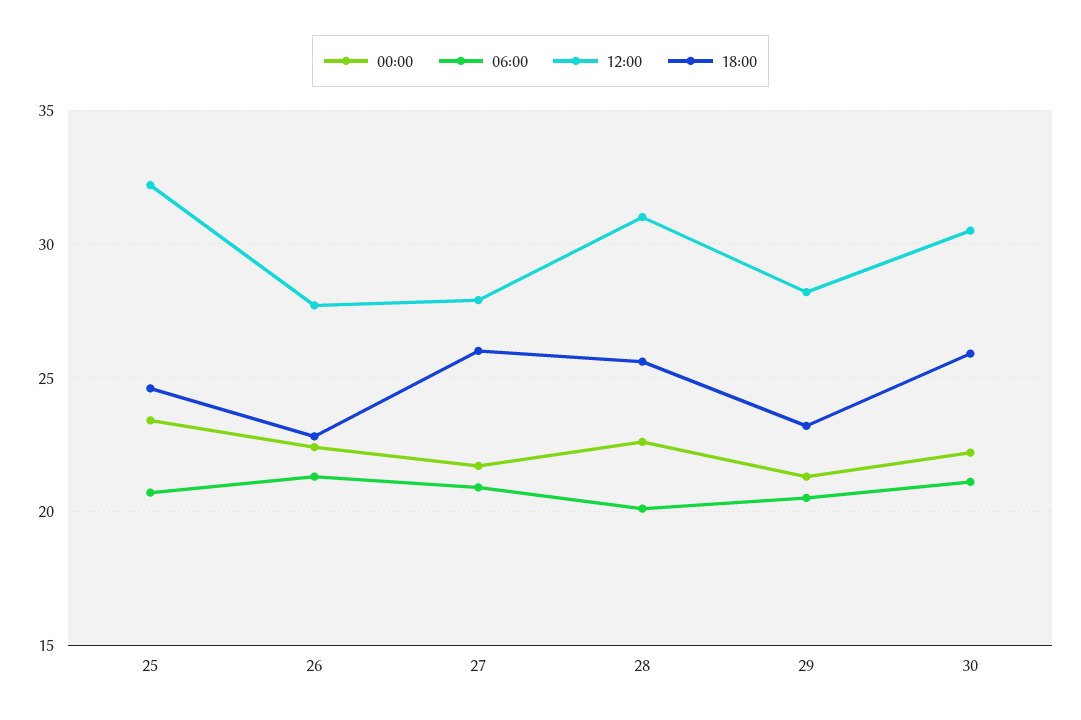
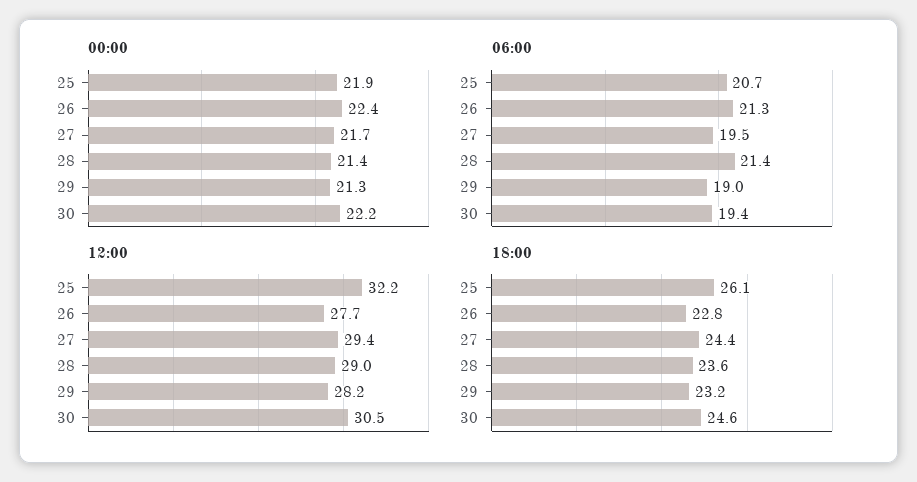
00:00, 25: 23.5 -> 21.9
18:00, 25: 24.5 -> 26.1
06:00, 27: 21 -> 19.5
12:00, 27: 28 -> 29.4
18:00, 27: 26 -> 24.4
00:00, 28: 22.5 -> 21.4
06:00, 28: 20 -> 21.4
12:00, 28: 31 -> 29
18:00, 28: 25.5 -> 23.6
06:00, 29: 20.5 -> 19
06:00, 30: 21 -> 19.4
18:00, 30: 26 -> 24.6

